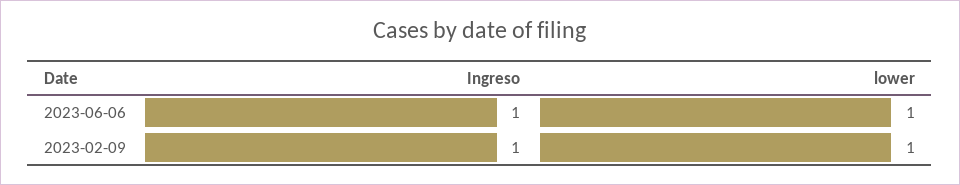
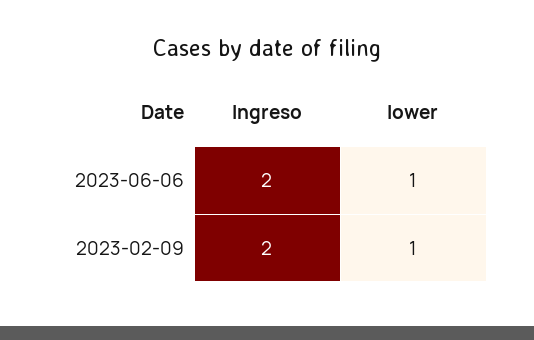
Ingreso, 2023-06-06: 1 -> 2
Ingreso, 2023-02-09: 1 -> 2

